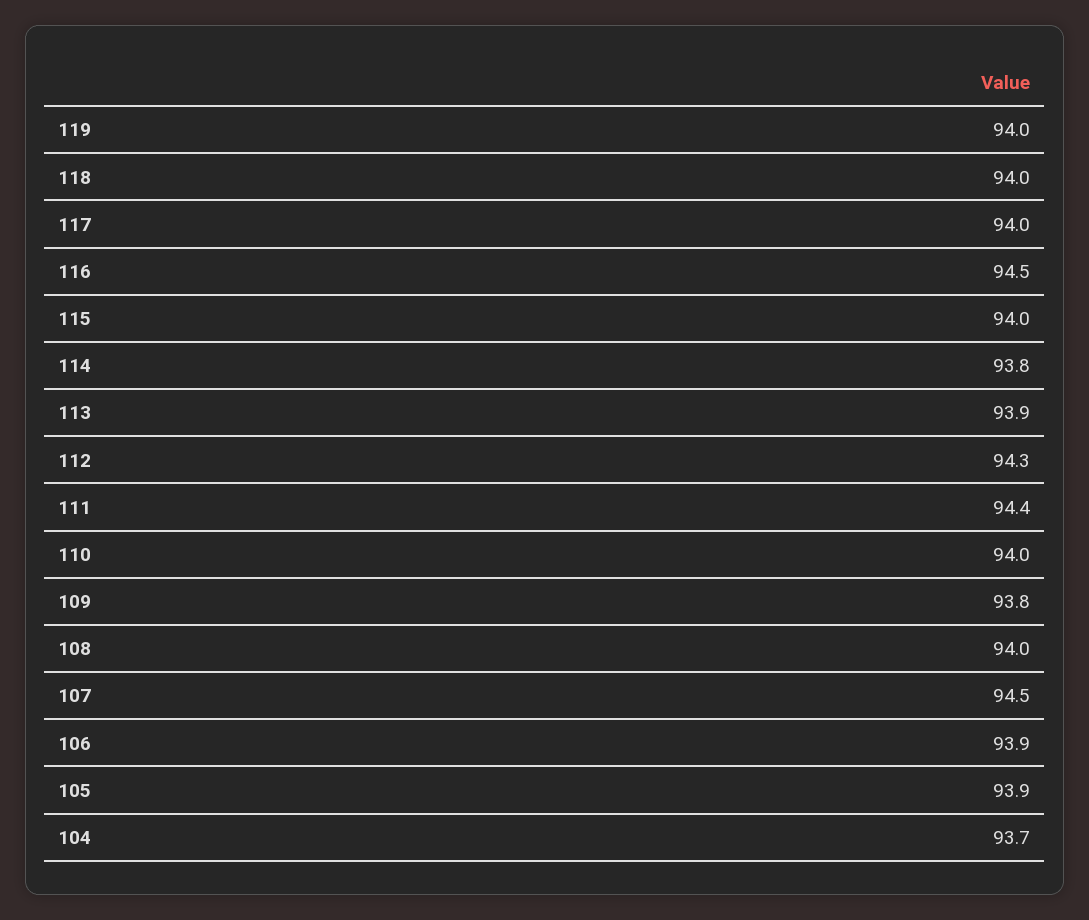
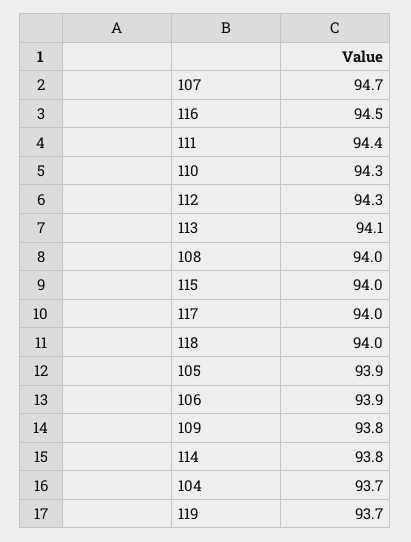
119: 94 -> 93.7
113: 93.9 -> 94.1
110: 94 -> 94.3
107: 94.5 -> 94.7

